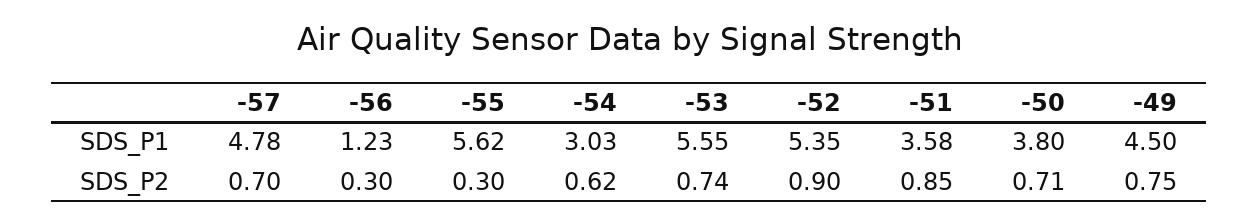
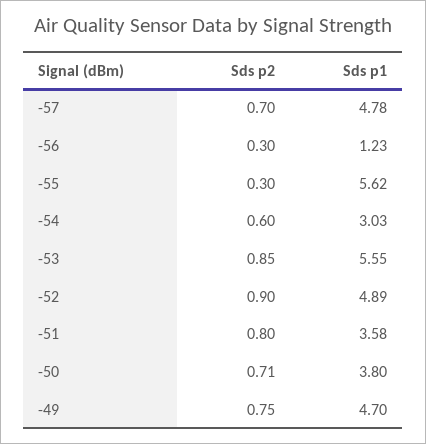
-52, SDS_P1: 5.35 -> 4.89
-49, SDS_P1: 4.5 -> 4.7
-54, SDS_P2: 0.62 -> 0.6
-53, SDS_P2: 0.74 -> 0.85
-51, SDS_P2: 0.85 -> 0.8

